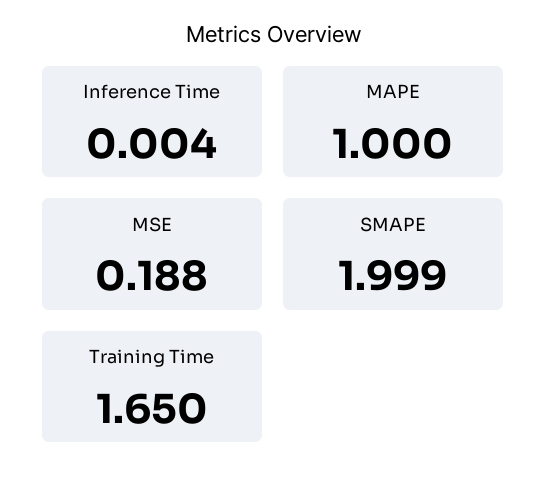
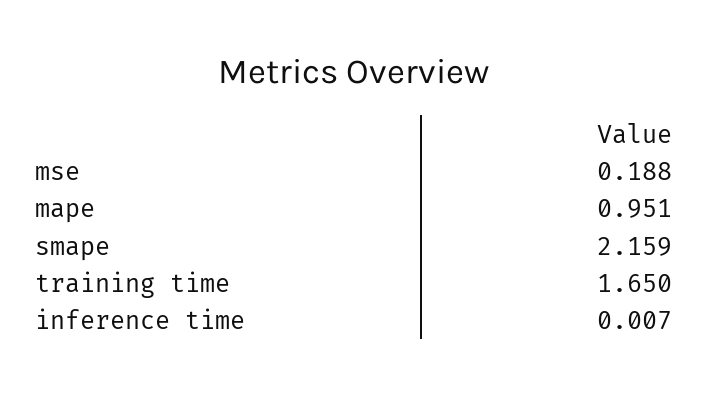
Inference Time: 0.004 -> 0.007
MAPE: 1 -> 0.951
SMAPE: 1.999 -> 2.159

